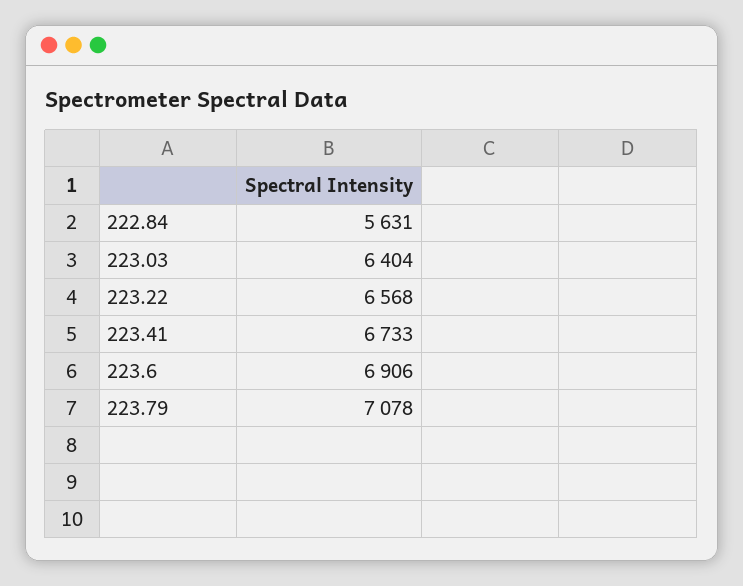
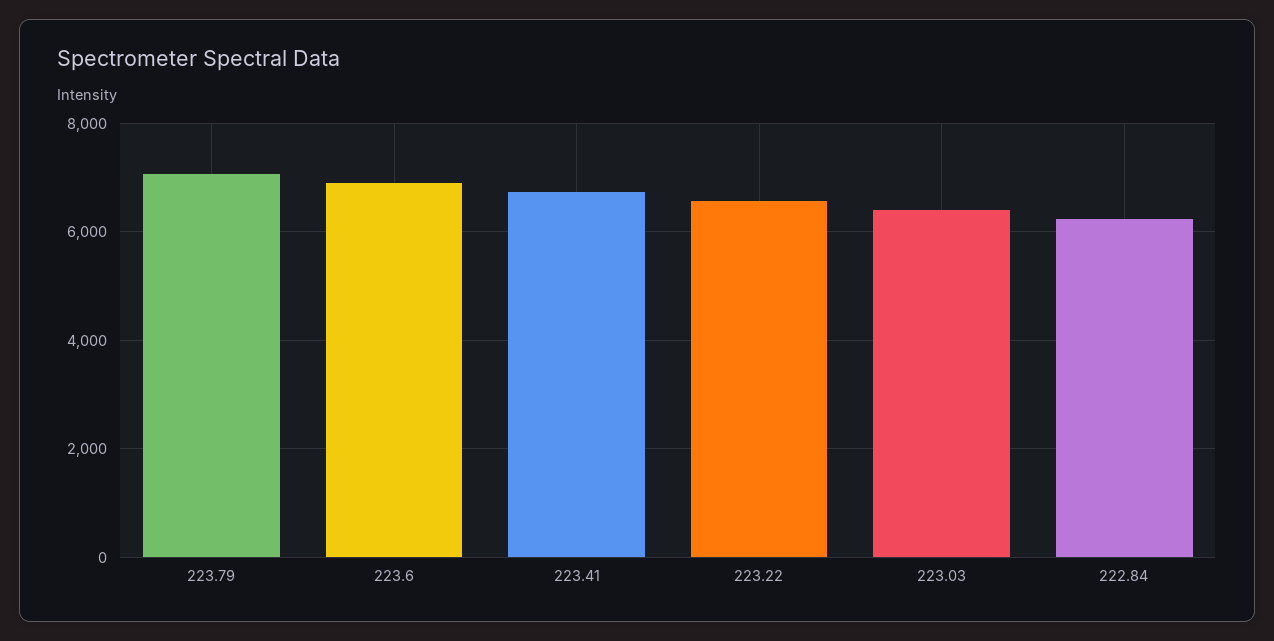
222.84: 5631 -> 6200

